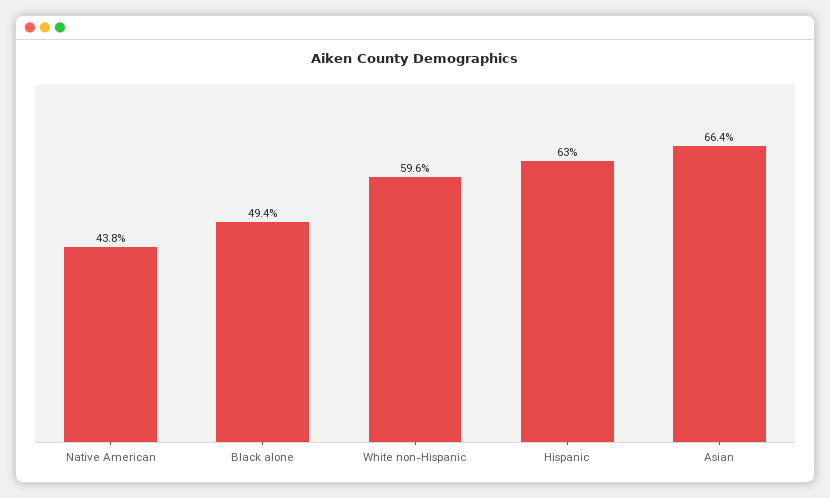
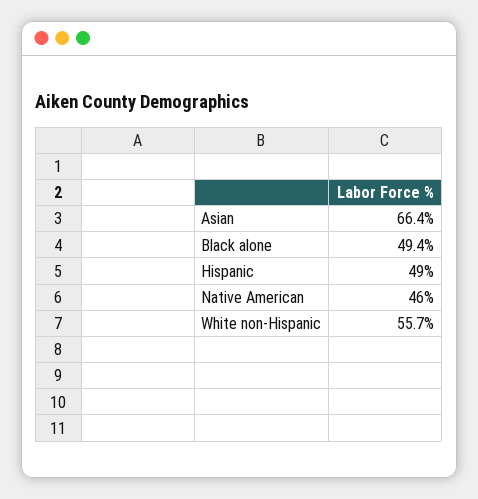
Native American: 43.8 -> 46
White non-Hispanic: 59.6 -> 55.7
Hispanic: 63 -> 49

